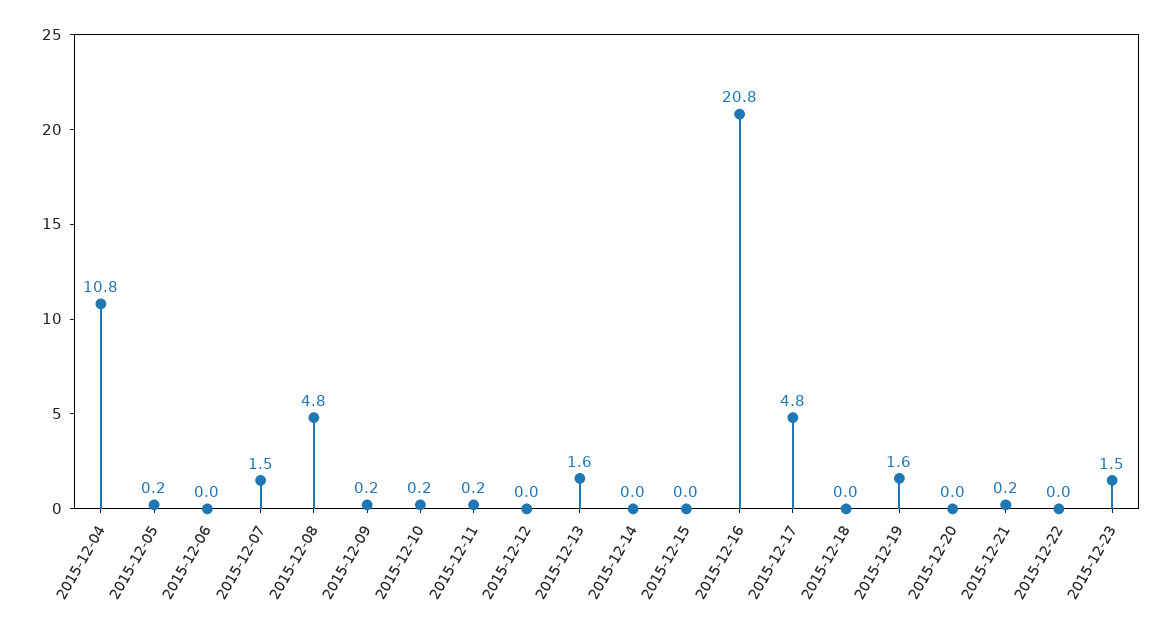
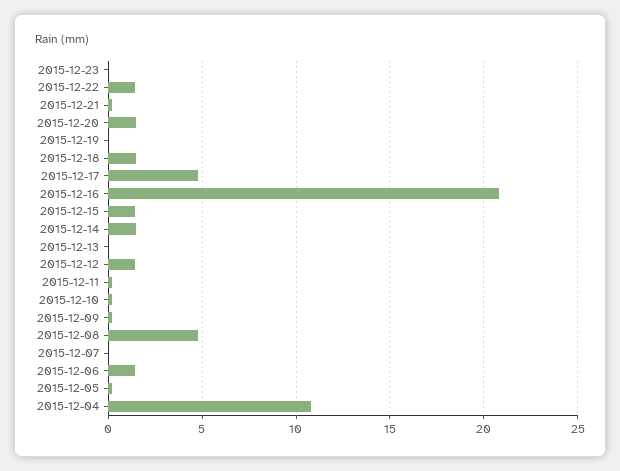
2015-12-06: 0 -> 1.5
2015-12-07: 1.5 -> 0
2015-12-12: 0 -> 1.5
2015-12-13: 1.6 -> 0
2015-12-14: 0 -> 1.5
2015-12-15: 0 -> 1.5
2015-12-18: 0 -> 1.5
2015-12-19: 1.6 -> 0
2015-12-20: 0 -> 1.5
2015-12-22: 0 -> 1.5
2015-12-23: 1.5 -> 0

